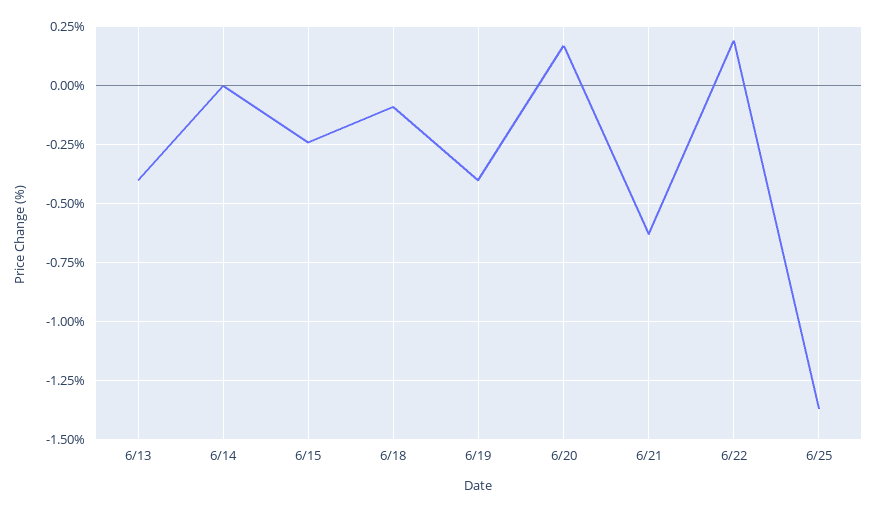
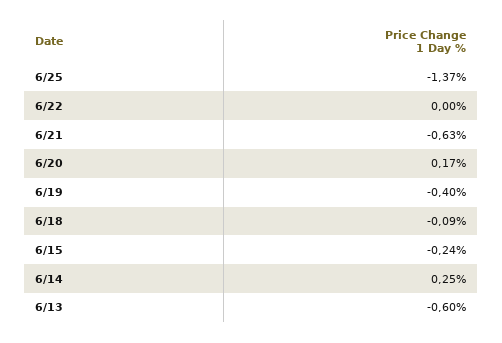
6/13: -0.4 -> -0.6
6/14: 0 -> 0.25
6/22: 0.2 -> 0

